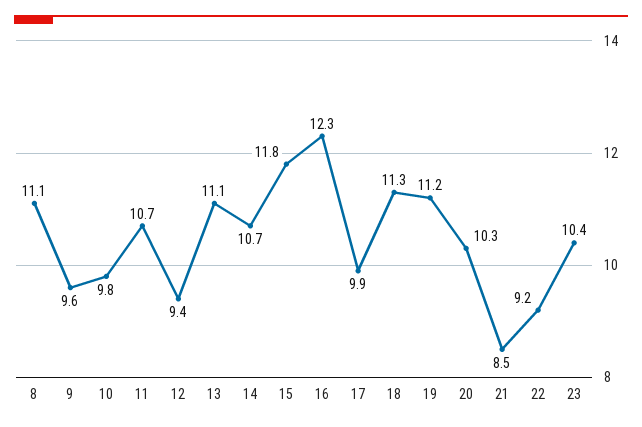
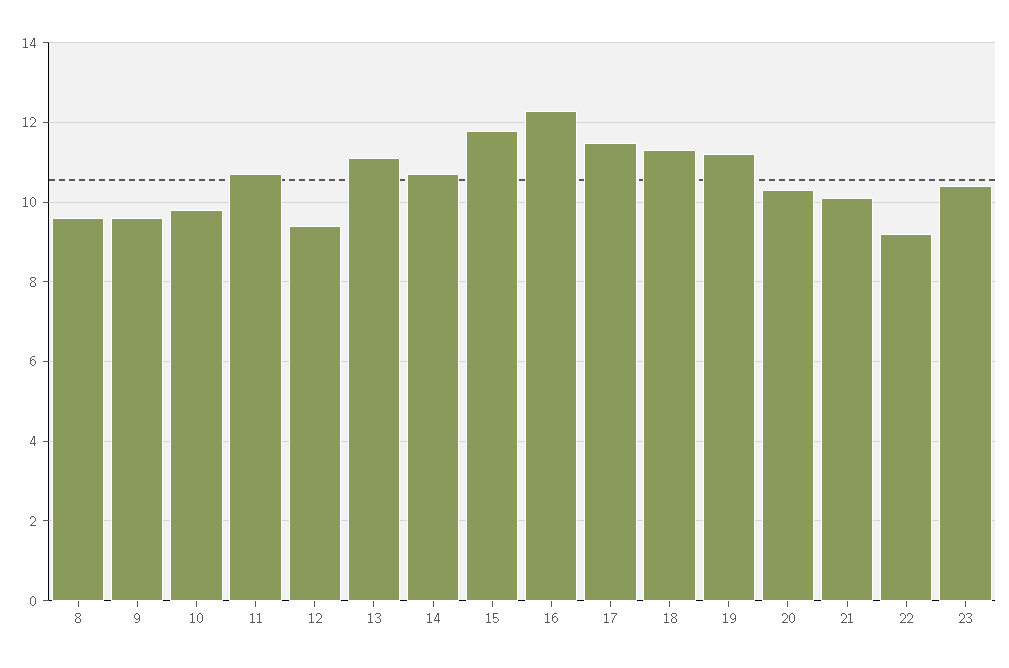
8: 11.1 -> 9.5
17: 9.9 -> 11.5
21: 8.5 -> 10

